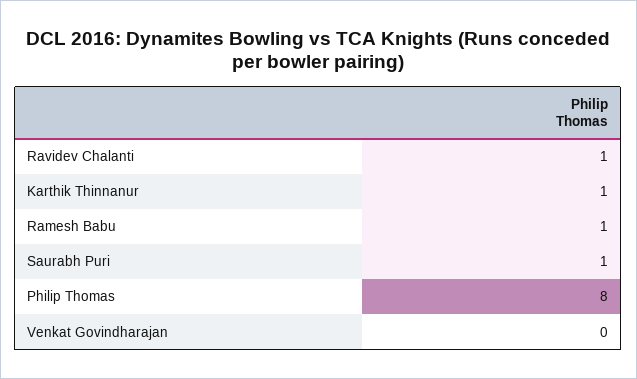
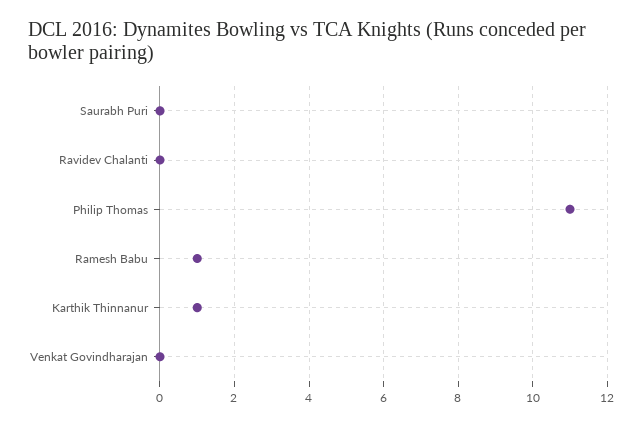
Ravidev Chalanti: 1 -> 0
Saurabh Puri: 1 -> 0
Philip Thomas: 8 -> 11

